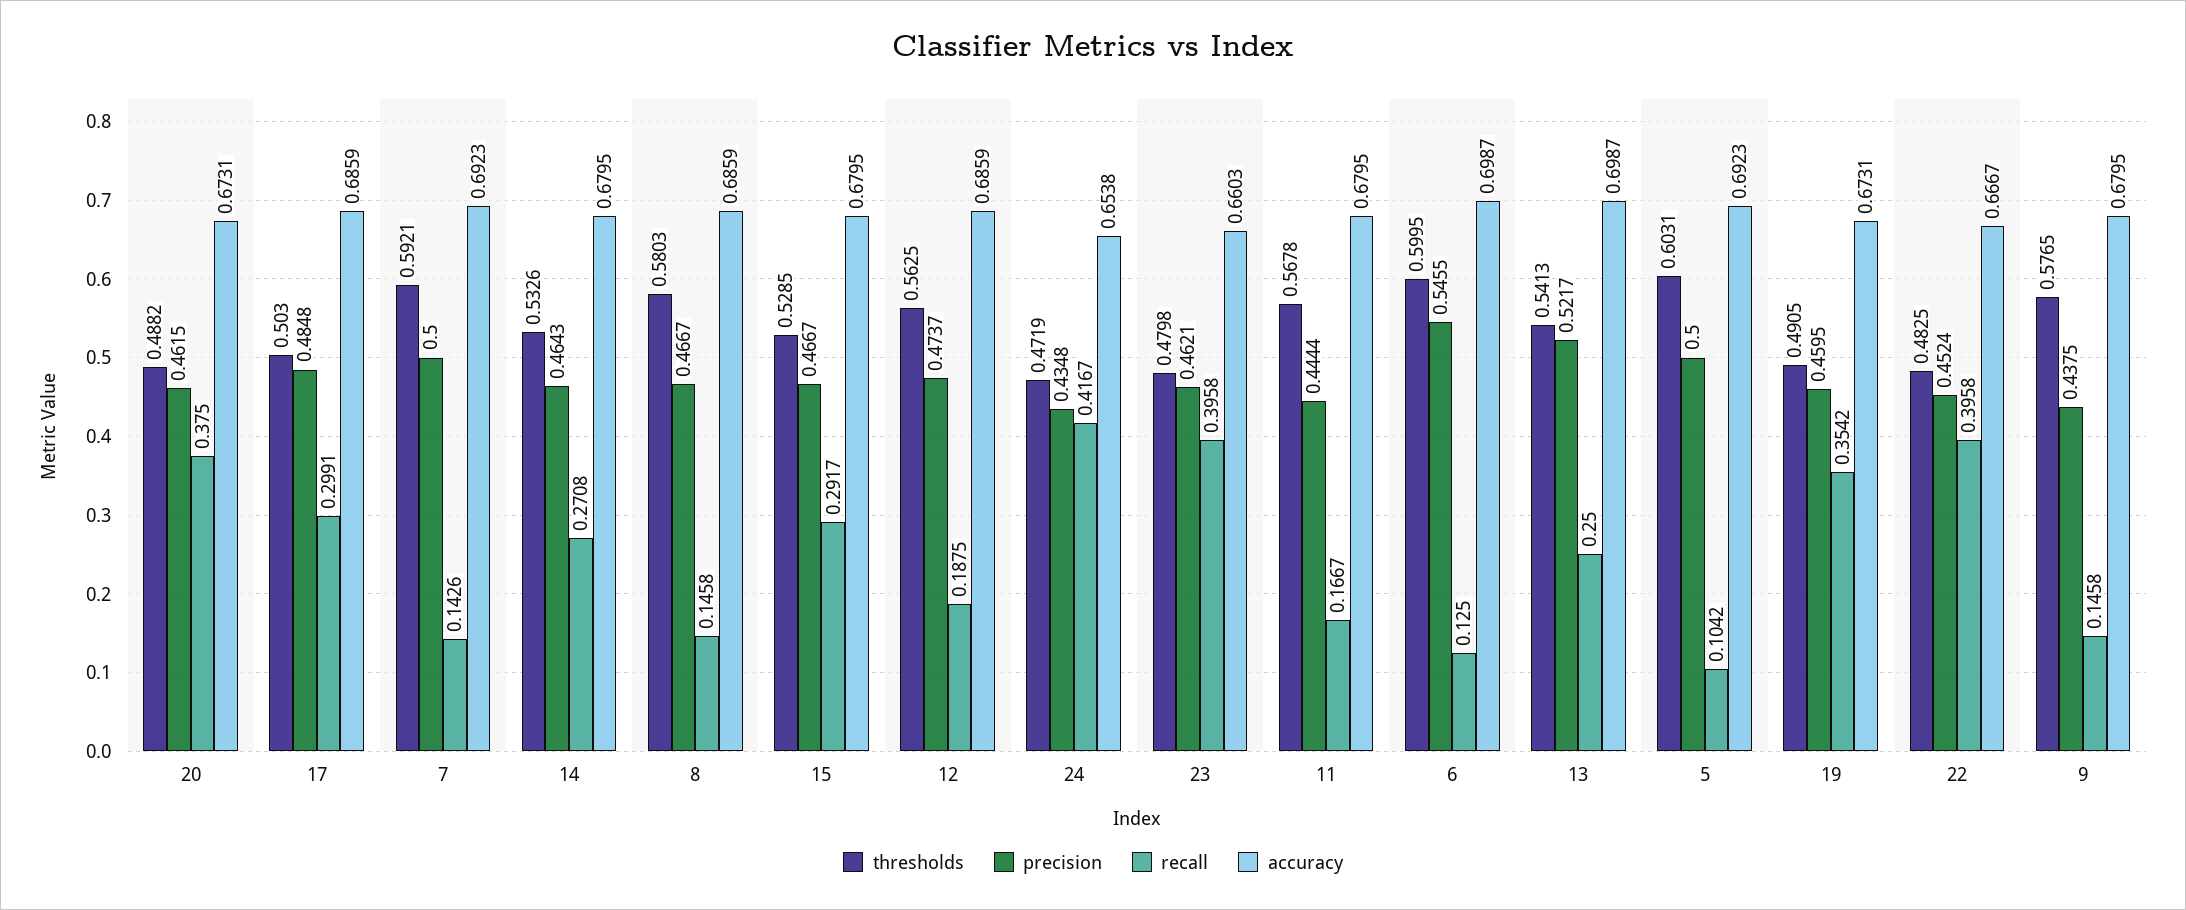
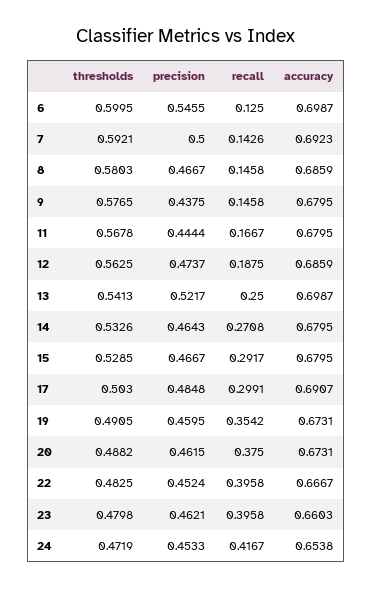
accuracy, 17: 0.6859 -> 0.6907
precision, 24: 0.4348 -> 0.4533
thresholds, 5: 0.6031 -> none
precision, 5: 0.5 -> none
recall, 5: 0.1042 -> none
accuracy, 5: 0.6923 -> none

